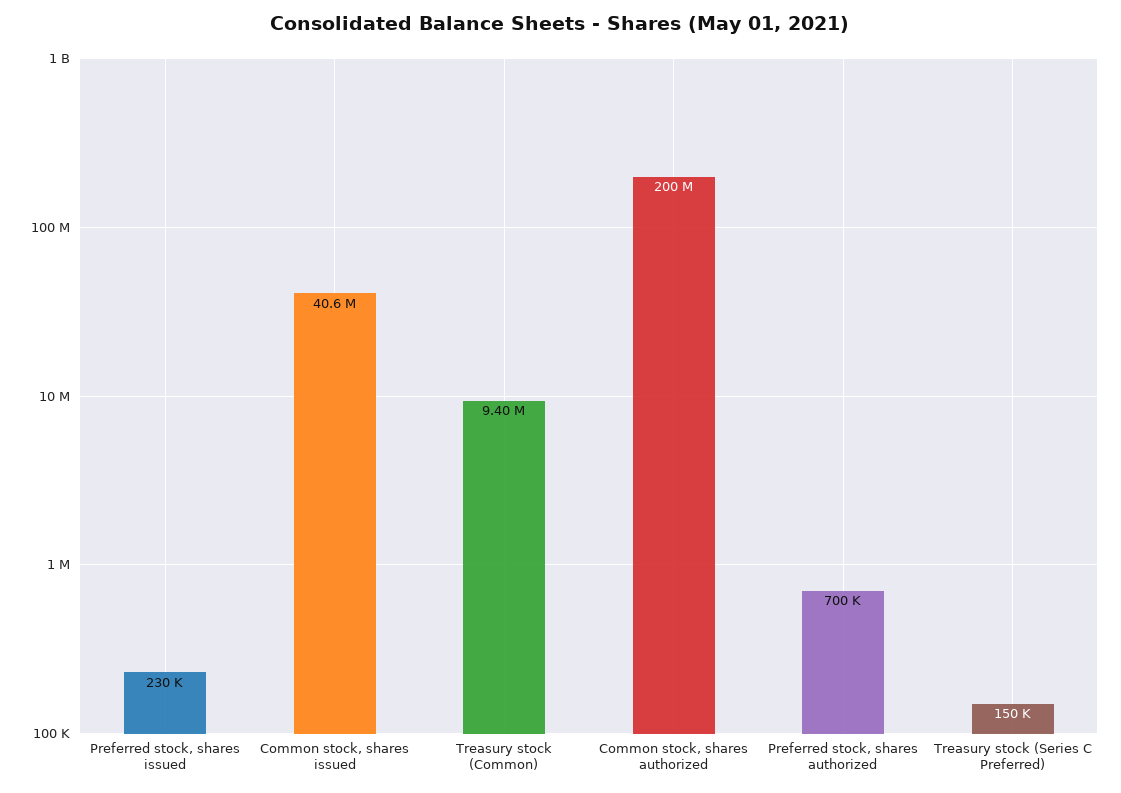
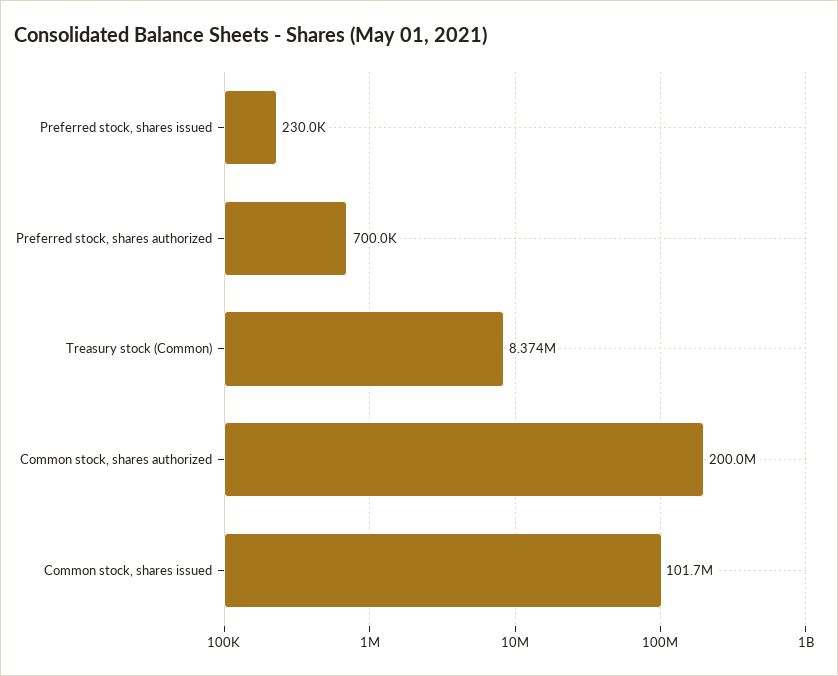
Common stock, shares issued: 40600000 -> 101700000
Treasury stock (Common): 9400000 -> 8374000
Treasury stock (Series C Preferred): 150000 -> none

